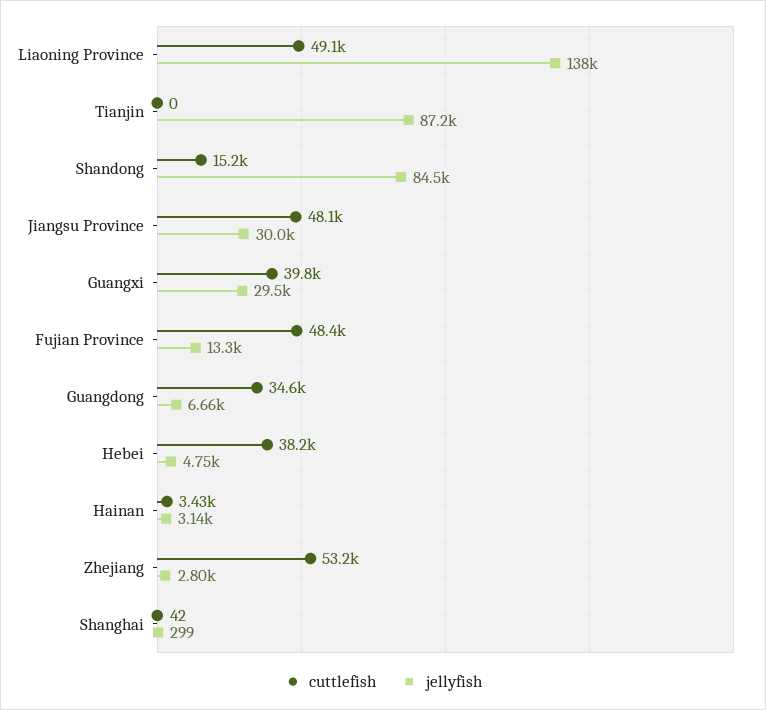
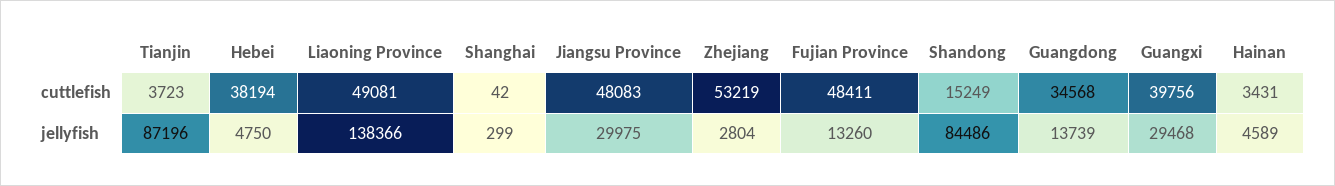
cuttlefish, Tianjin: 0 -> 3723
jellyfish, Guangdong: 6660 -> 13739
jellyfish, Hainan: 3140 -> 4589

